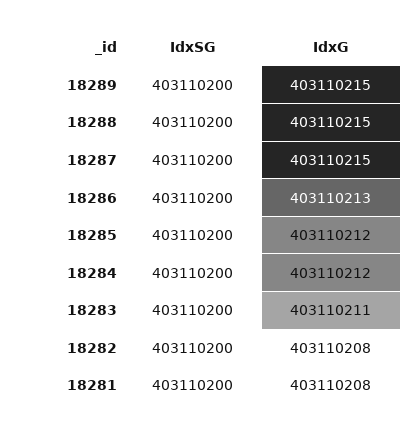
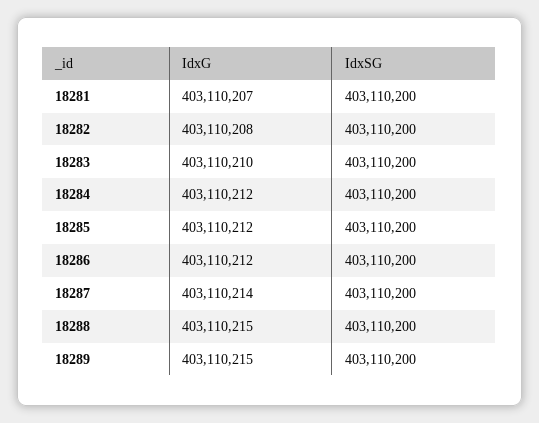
IdxG, 18287: 403110215 -> 403110214
IdxG, 18286: 403110213 -> 403110212
IdxG, 18283: 403110211 -> 403110210
IdxG, 18281: 403110208 -> 403110207

